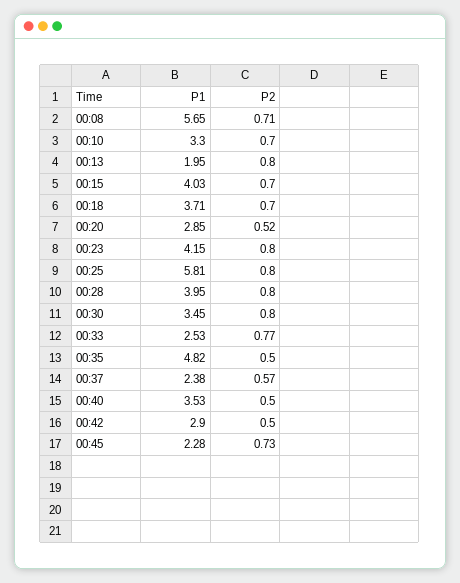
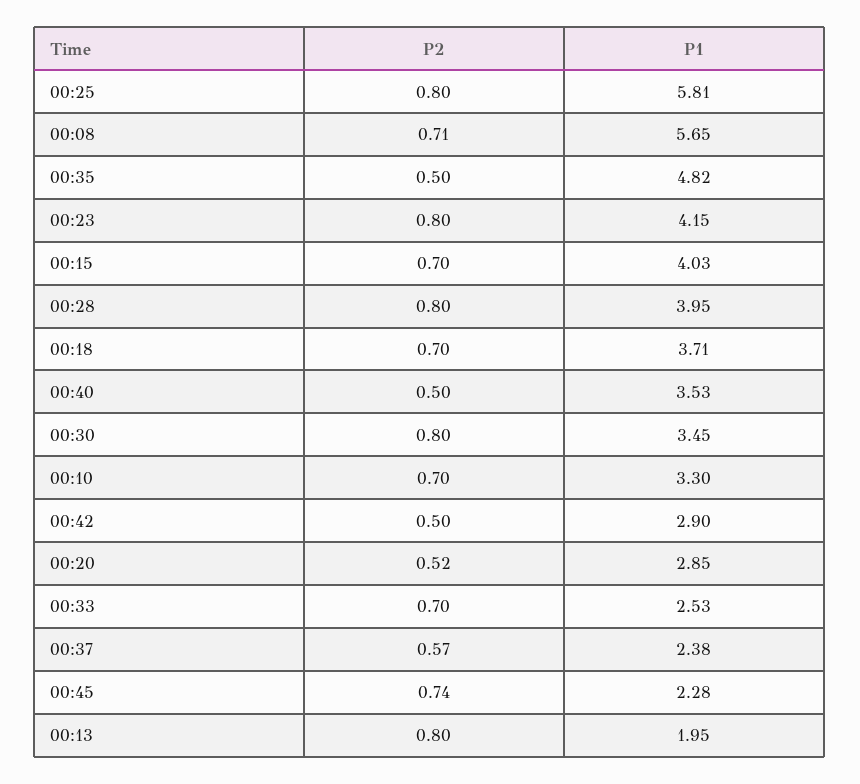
P2, 00:33: 0.77 -> 0.7
P2, 00:45: 0.73 -> 0.74

